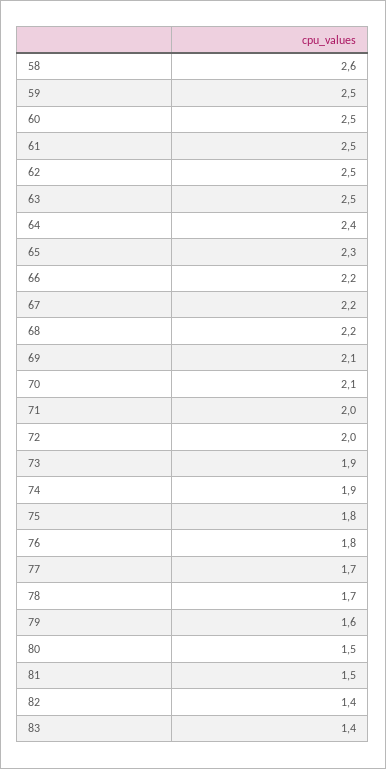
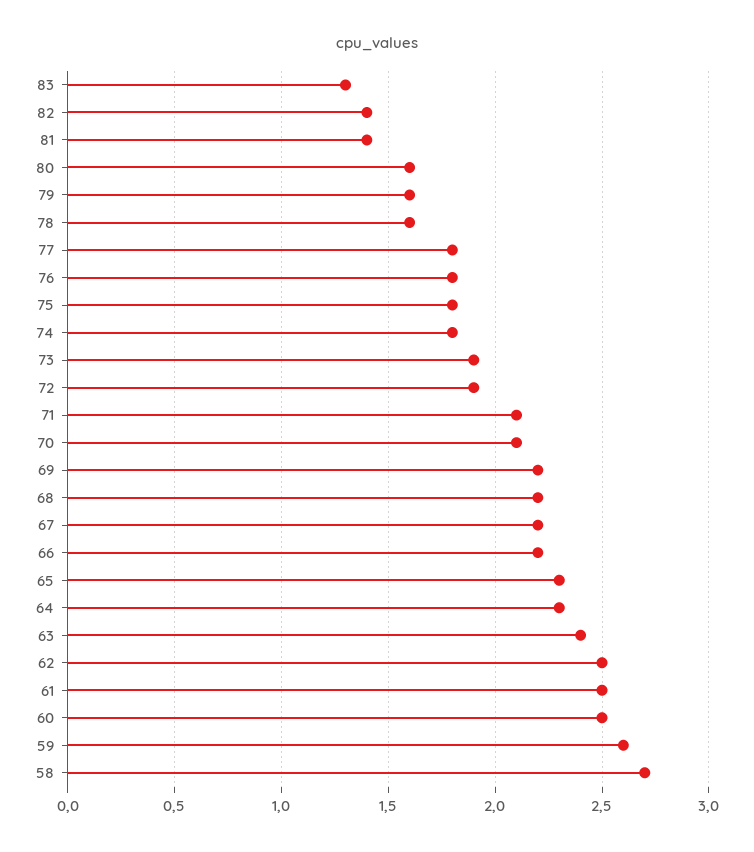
58: 2.6 -> 2.7
59: 2.5 -> 2.6
63: 2.5 -> 2.4
64: 2.4 -> 2.3
69: 2.1 -> 2.2
71: 2 -> 2.1
72: 2 -> 1.9
74: 1.9 -> 1.8
77: 1.7 -> 1.8
78: 1.7 -> 1.6
80: 1.5 -> 1.6
81: 1.5 -> 1.4
83: 1.4 -> 1.3

